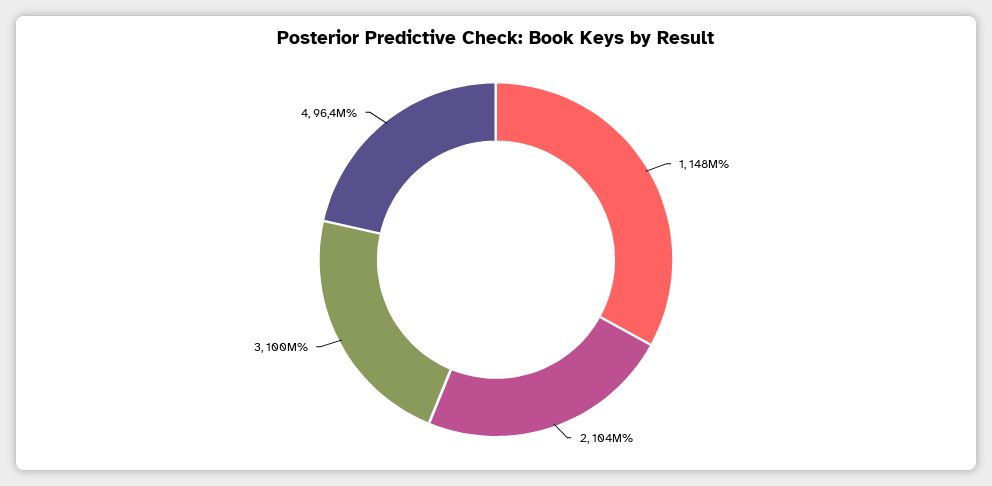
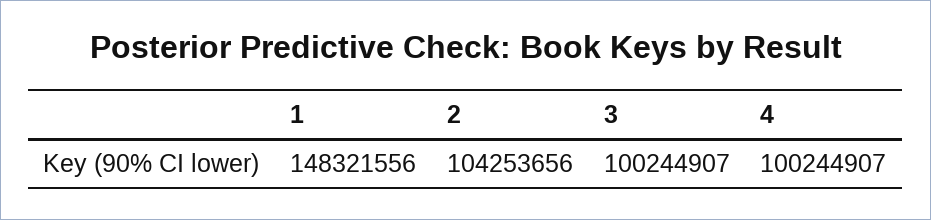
4: 96400000 -> 100244907

